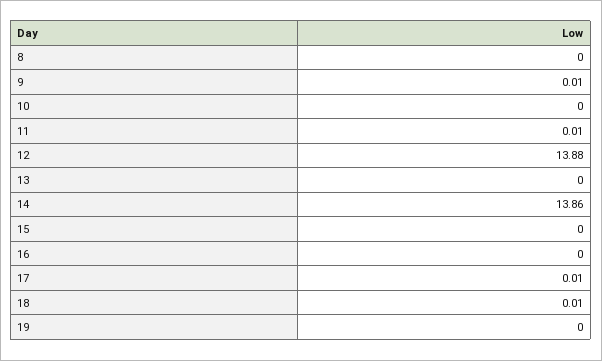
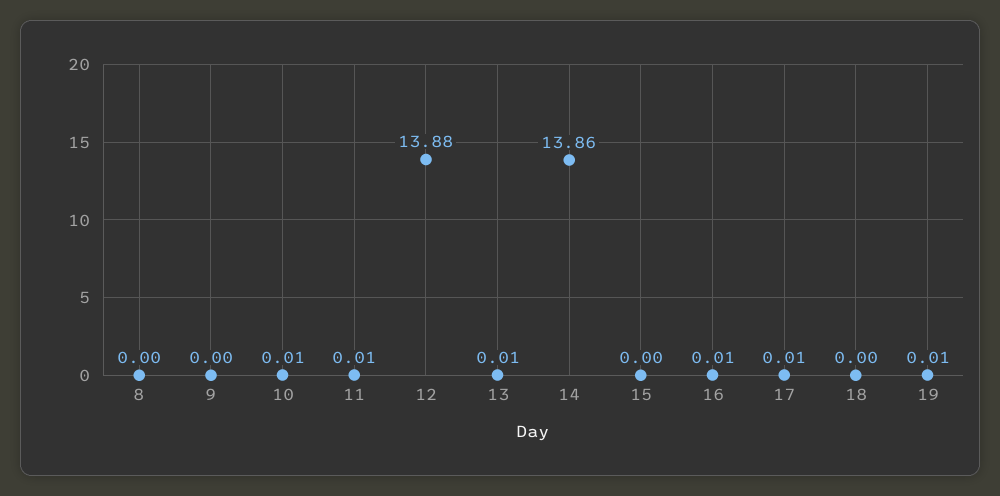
9: 0.01 -> 0
10: 0 -> 0.01
13: 0 -> 0.01
16: 0 -> 0.01
18: 0.01 -> 0
19: 0 -> 0.01

